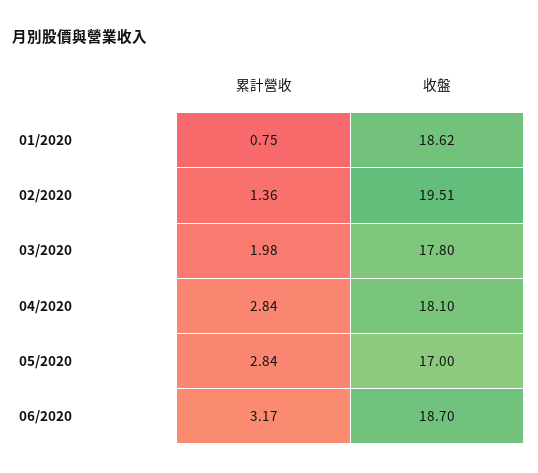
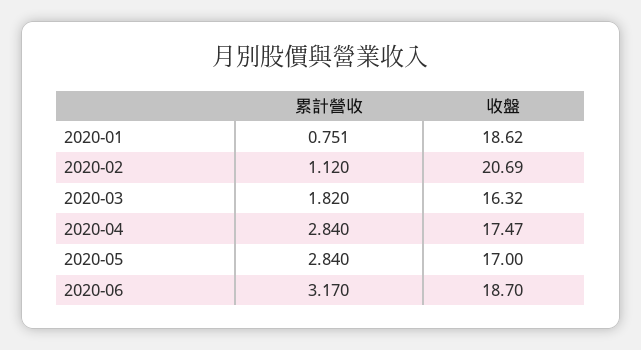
累計營收, 02/2020: 1.36 -> 1.12
收盤, 02/2020: 19.51 -> 20.69
累計營收, 03/2020: 1.98 -> 1.82
收盤, 03/2020: 17.8 -> 16.32
收盤, 04/2020: 18.1 -> 17.47

